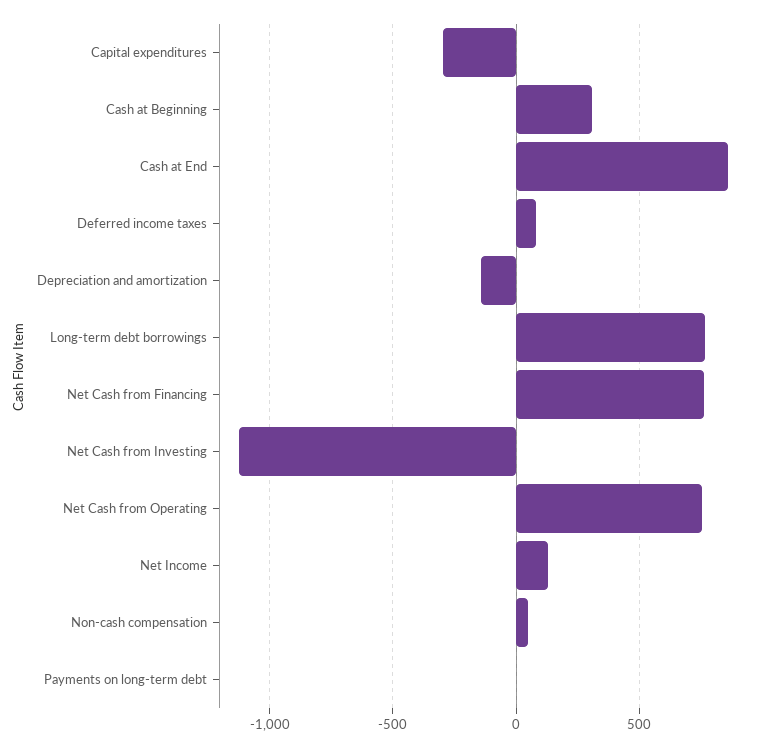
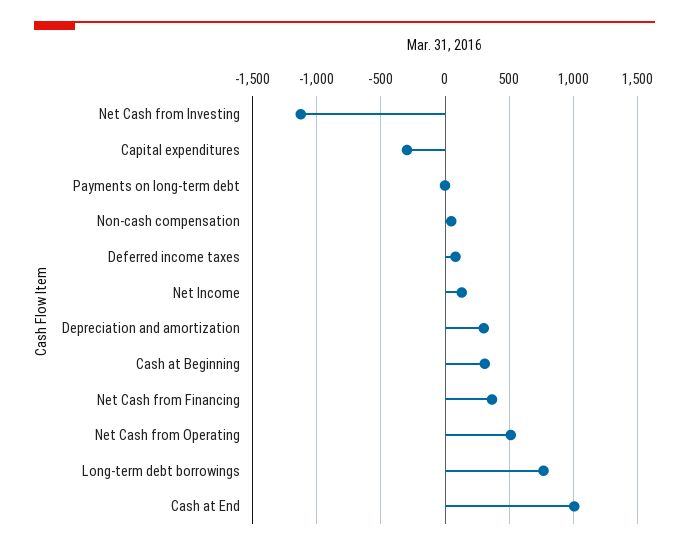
Cash at End: 850 -> 1000
Depreciation and amortization: -150 -> 300
Net Cash from Financing: 750 -> 350
Net Cash from Operating: 750 -> 500

